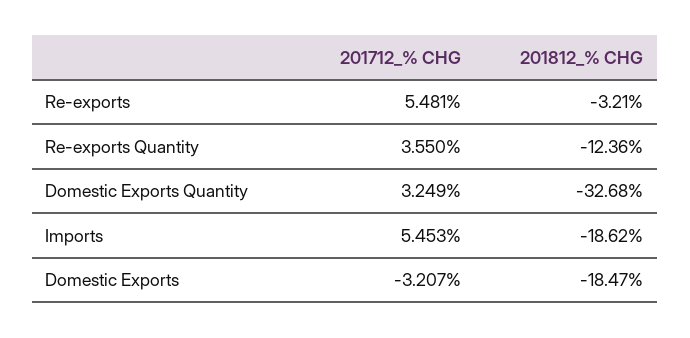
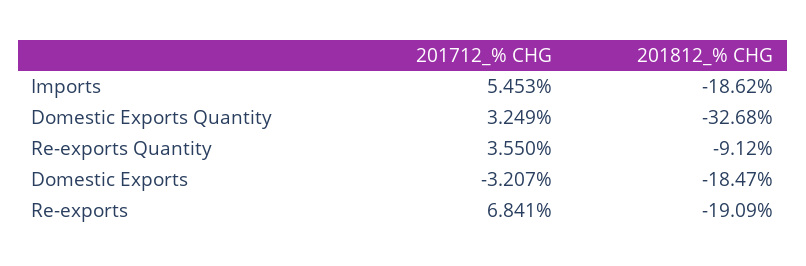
201712_% CHG, Re-exports: 5.481 -> 6.841
201812_% CHG, Re-exports: -3.21 -> -19.09
201812_% CHG, Re-exports Quantity: -12.36 -> -9.12

